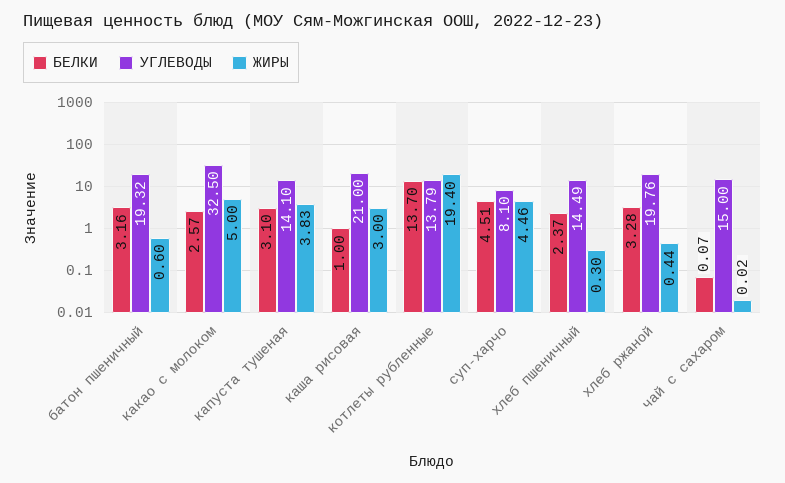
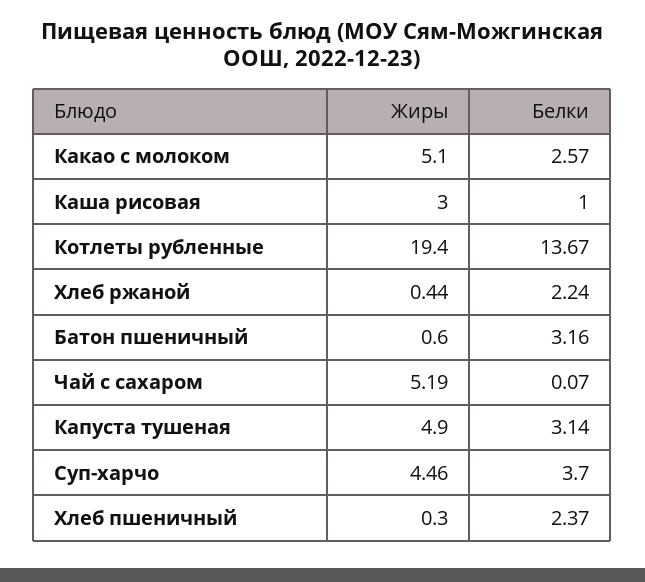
УГЛЕВОДЫ, батон пшеничный: 19.32 -> none
УГЛЕВОДЫ, какао с молоком: 32.5 -> none
ЖИРЫ, какао с молоком: 5 -> 5.1
БЕЛКИ, капуста тушеная: 3.1 -> 3.14
УГЛЕВОДЫ, капуста тушеная: 14.1 -> none
ЖИРЫ, капуста тушеная: 3.83 -> 4.9
УГЛЕВОДЫ, каша рисовая: 21 -> none
БЕЛКИ, котлеты рубленные: 13.7 -> 13.67
УГЛЕВОДЫ, котлеты рубленные: 13.79 -> none
БЕЛКИ, суп-харчо: 4.51 -> 3.7
УГЛЕВОДЫ, суп-харчо: 8.1 -> none
УГЛЕВОДЫ, хлеб пшеничный: 14.49 -> none
БЕЛКИ, хлеб ржаной: 3.28 -> 2.24
УГЛЕВОДЫ, хлеб ржаной: 19.76 -> none
УГЛЕВОДЫ, чай с сахаром: 15 -> none
ЖИРЫ, чай с сахаром: 0.02 -> 5.19

